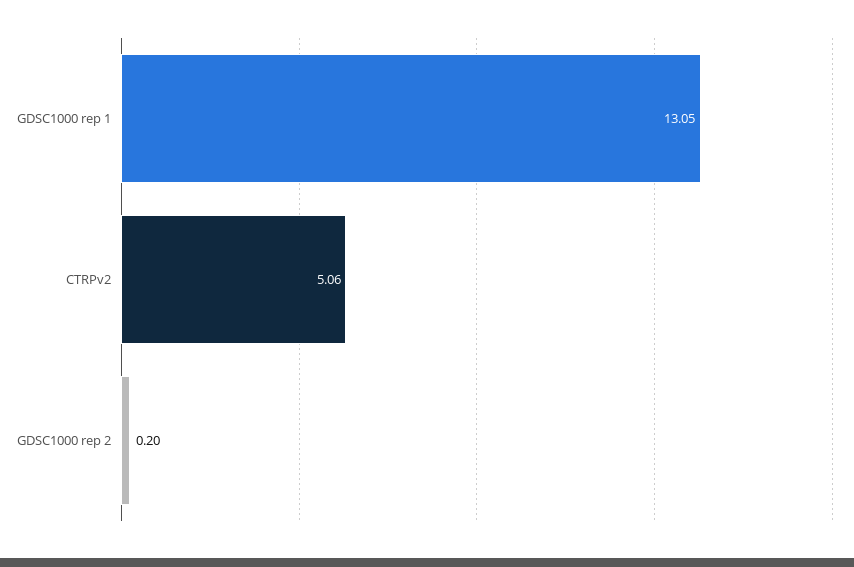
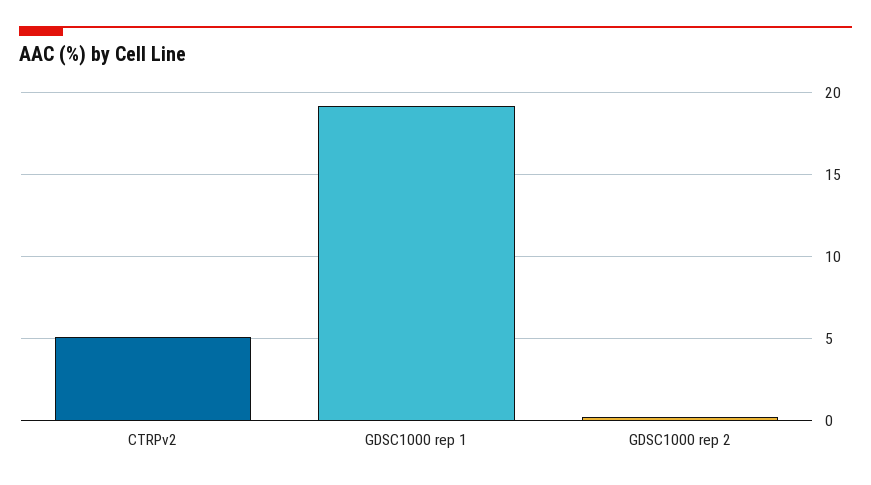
GDSC1000 rep 1: 13.05 -> 19

